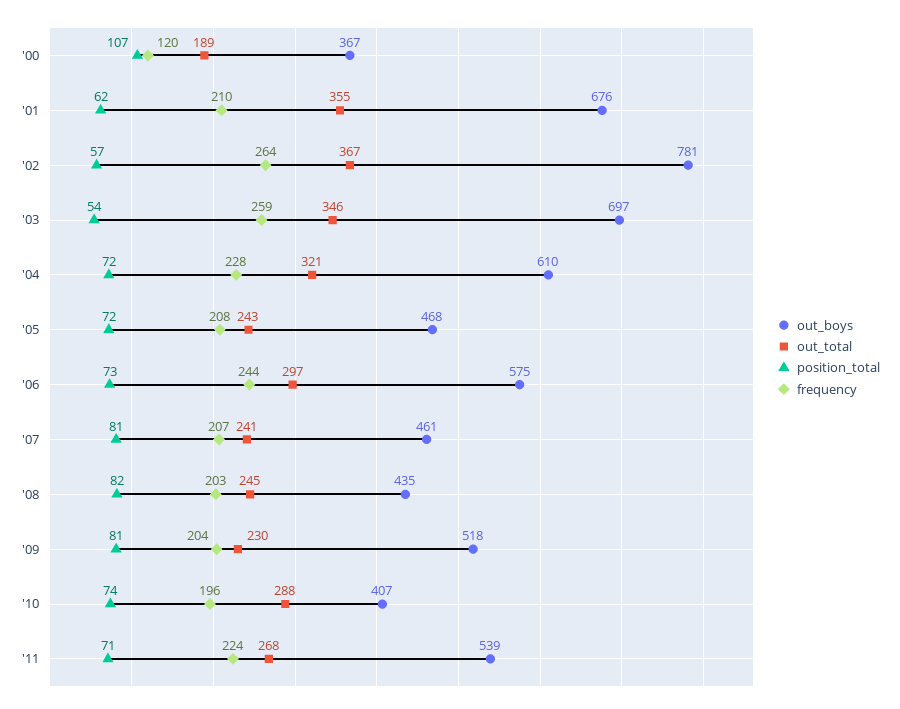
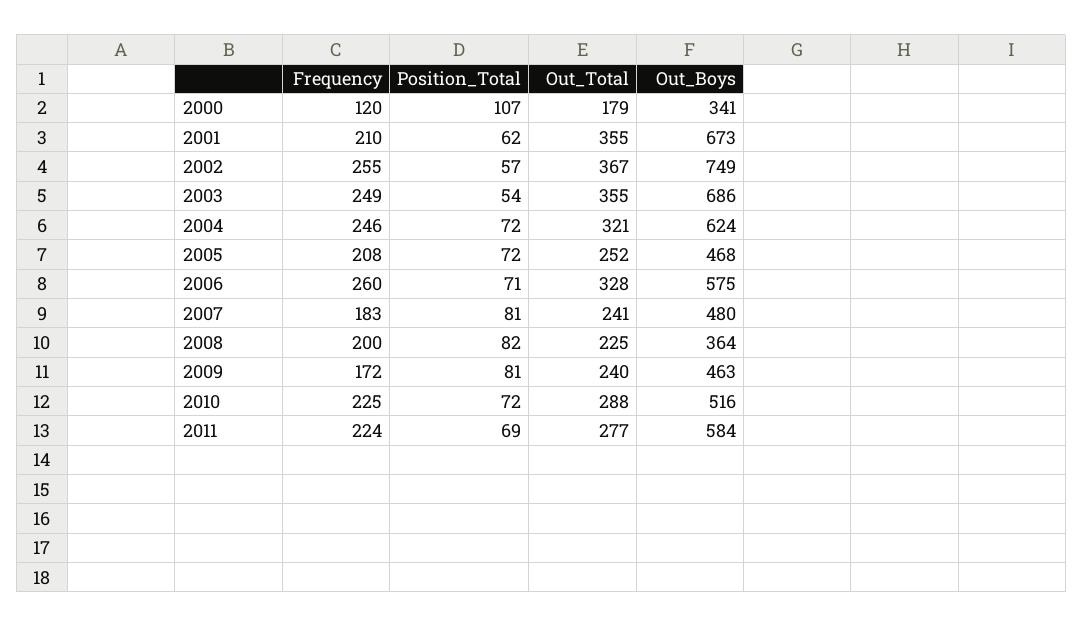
out_boys, '00: 367 -> 341
out_total, '00: 189 -> 179
out_boys, '01: 676 -> 673
out_boys, '02: 781 -> 749
frequency, '02: 264 -> 255
out_boys, '03: 697 -> 686
out_total, '03: 346 -> 355
frequency, '03: 259 -> 249
out_boys, '04: 610 -> 624
frequency, '04: 228 -> 246
out_total, '05: 243 -> 252
out_total, '06: 297 -> 328
position_total, '06: 73 -> 71
frequency, '06: 244 -> 260
out_boys, '07: 461 -> 480
frequency, '07: 207 -> 183
out_boys, '08: 435 -> 364
out_total, '08: 245 -> 225
frequency, '08: 203 -> 200
out_boys, '09: 518 -> 463
out_total, '09: 230 -> 240
frequency, '09: 204 -> 172
out_boys, '10: 407 -> 516
position_total, '10: 74 -> 72
frequency, '10: 196 -> 225
out_boys, '11: 539 -> 584
out_total, '11: 268 -> 277
position_total, '11: 71 -> 69

